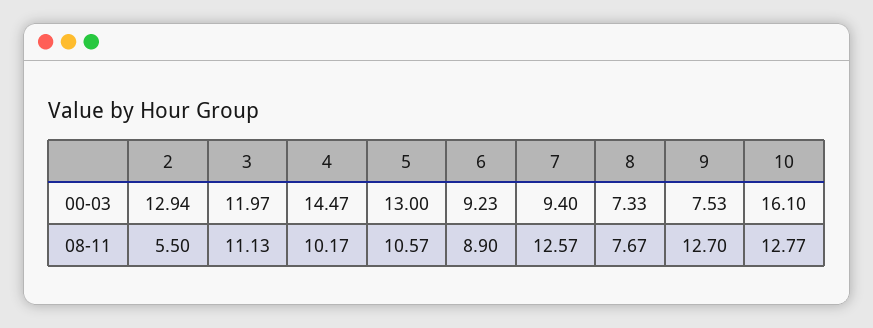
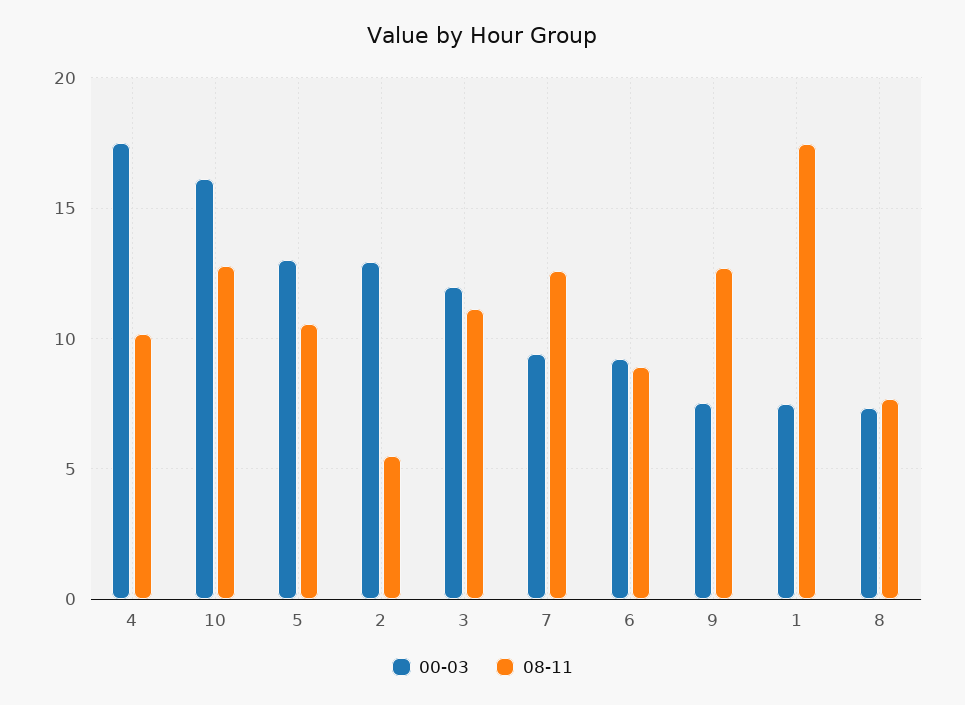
00-03, 4: 14.47 -> 17.5
00-03, 1: none -> 7.5
08-11, 1: none -> 17.5

